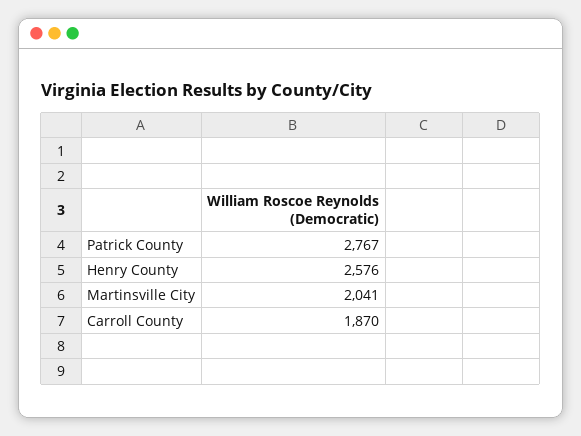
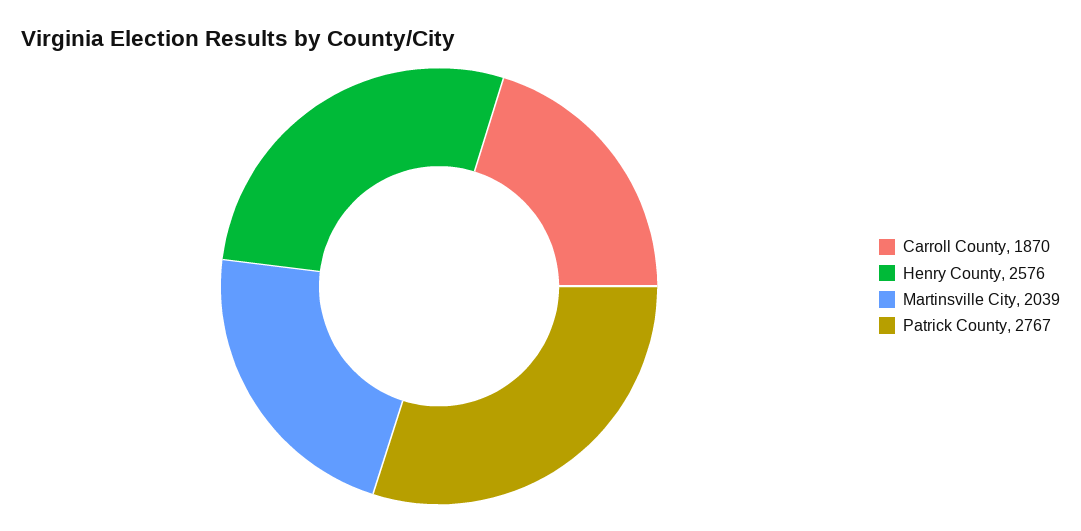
Martinsville City: 2041 -> 2039

